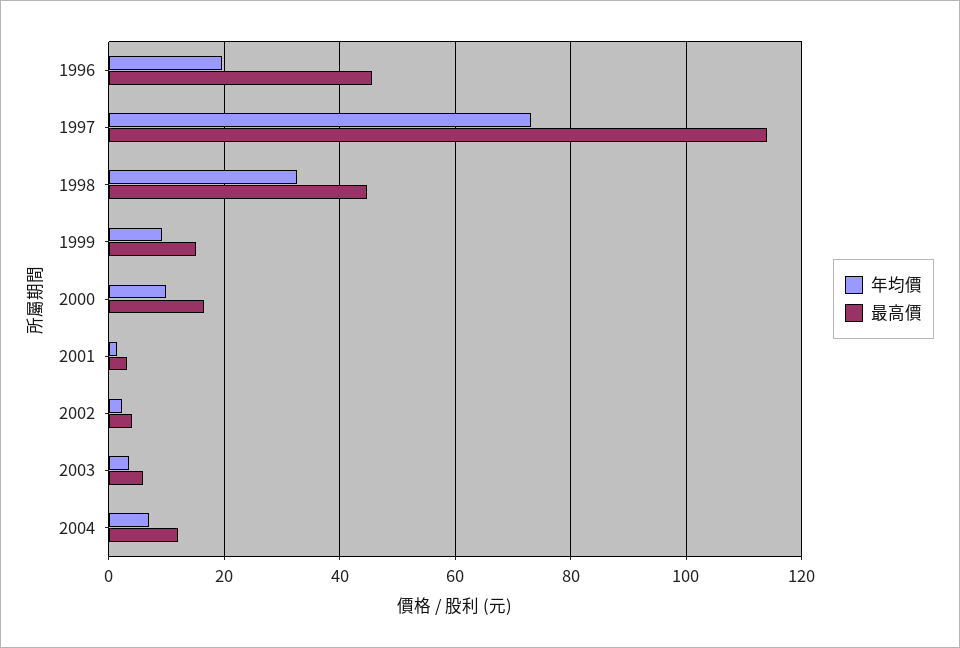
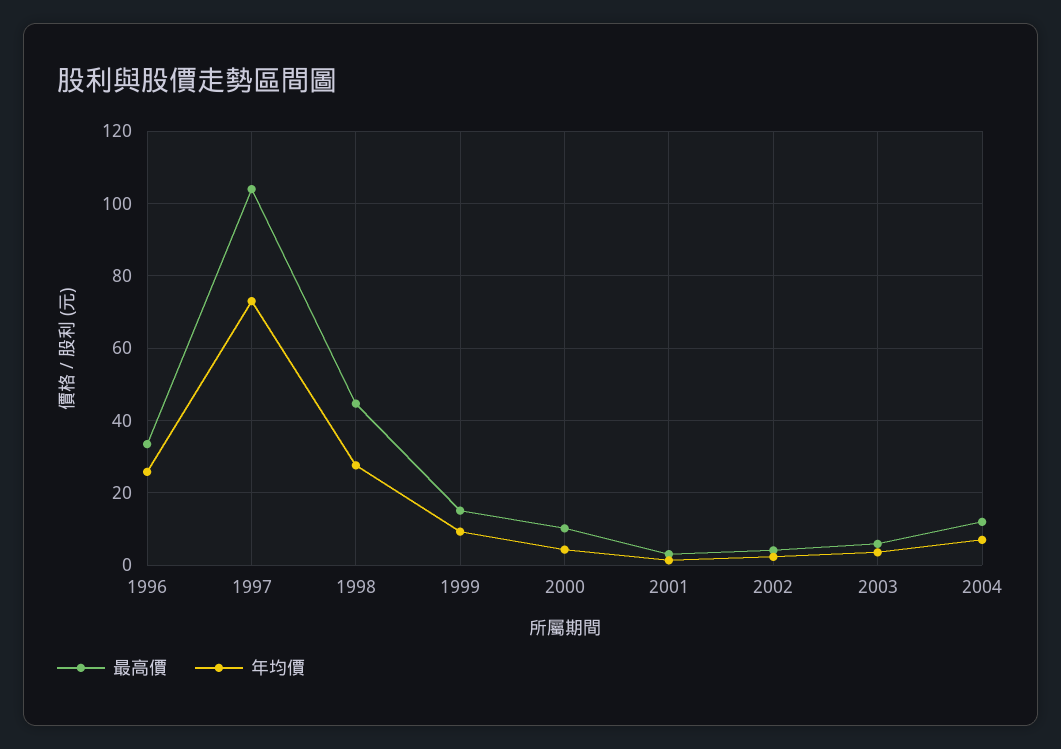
年均價, 1996: 20 -> 26
最高價, 1996: 46 -> 34
最高價, 1997: 114 -> 104
年均價, 1998: 32 -> 28
年均價, 2000: 10 -> 4
最高價, 2000: 16 -> 10

